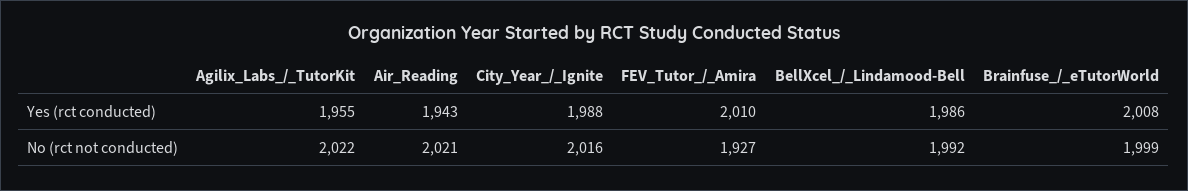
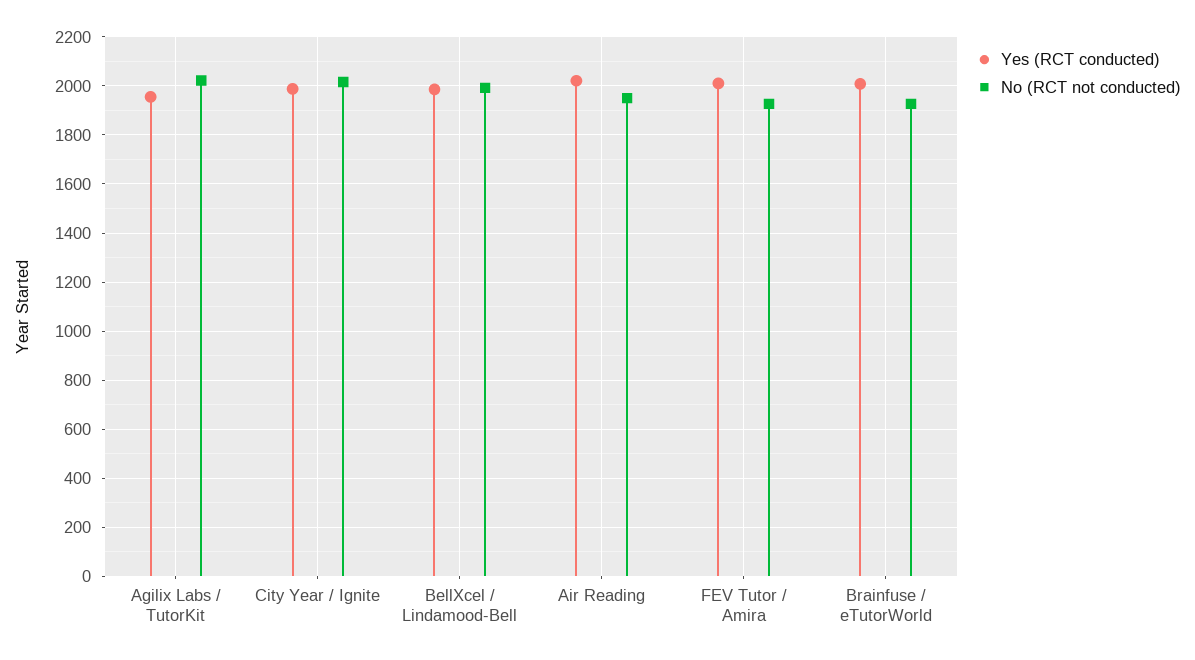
Yes (rct conducted), Air_Reading: 1943 -> 2025
No (rct not conducted), Air_Reading: 2021 -> 1950
No (rct not conducted), Brainfuse_/_eTutorWorld: 1999 -> 1925

